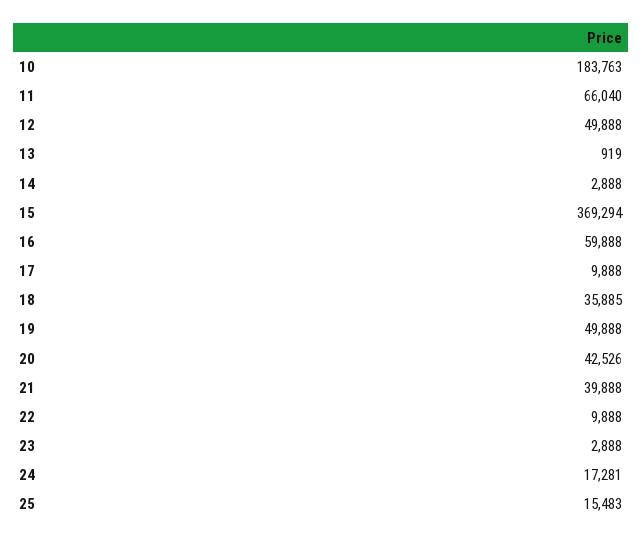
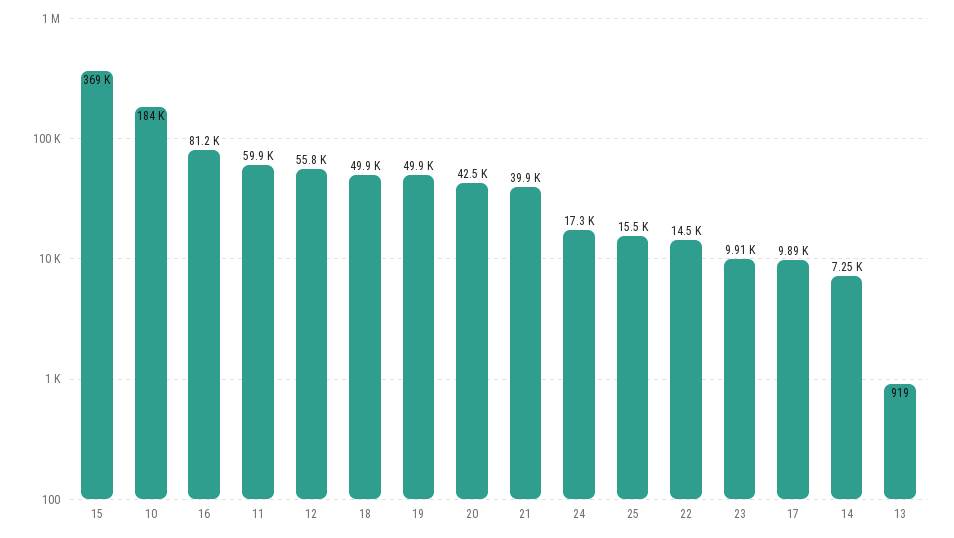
11: 66040 -> 59900
12: 49888 -> 55800
14: 2888 -> 7250
16: 59888 -> 81200
18: 35885 -> 49900
22: 9888 -> 14500
23: 2888 -> 9910

